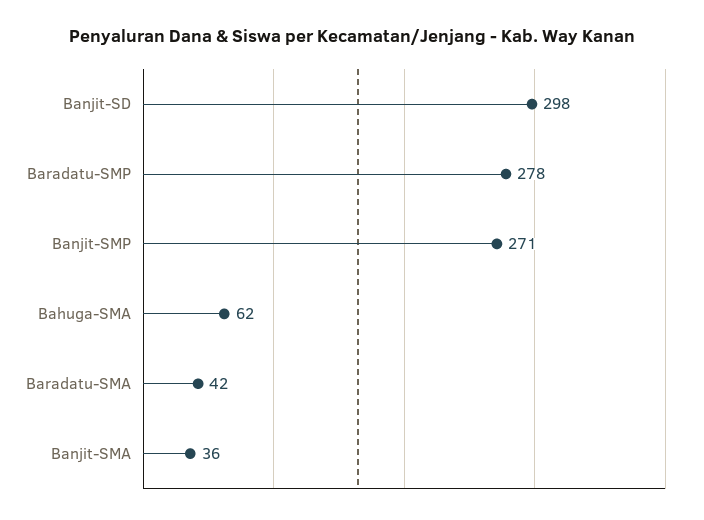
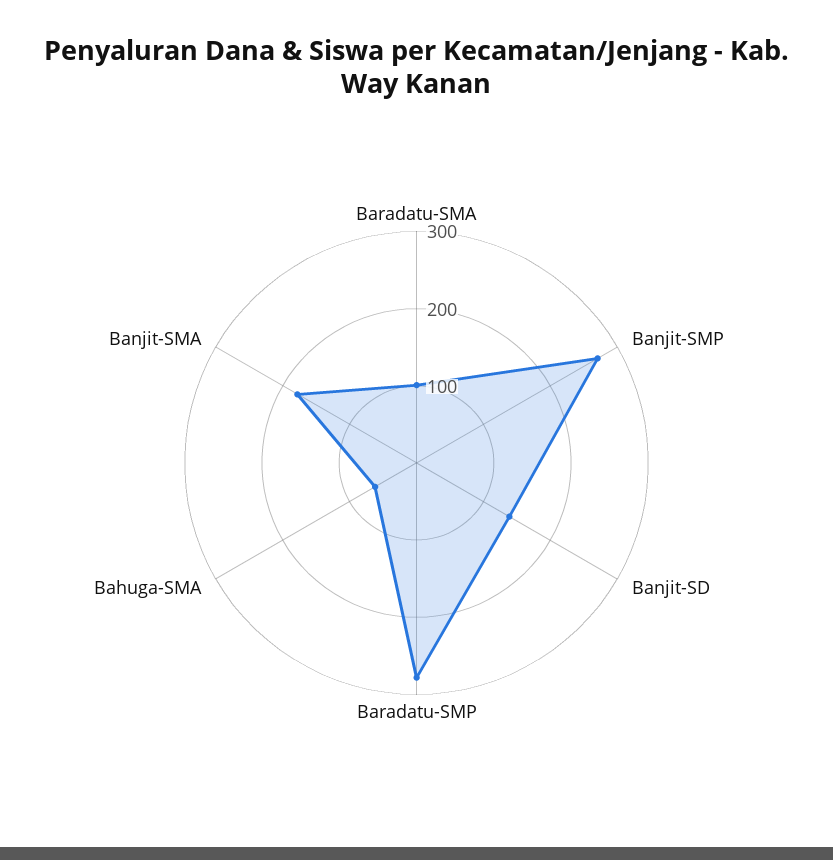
Banjit-SD: 298 -> 140
Baradatu-SMA: 42 -> 100
Banjit-SMA: 36 -> 180

